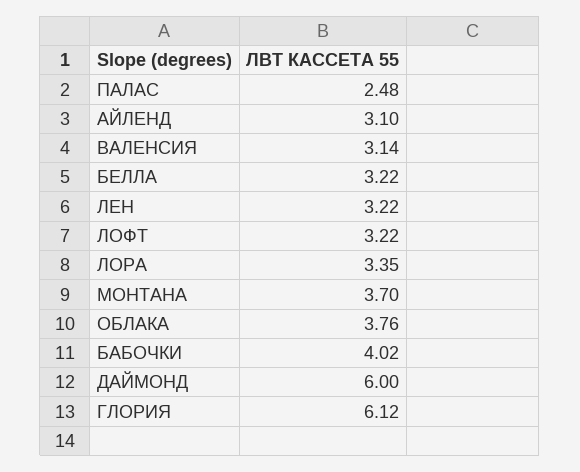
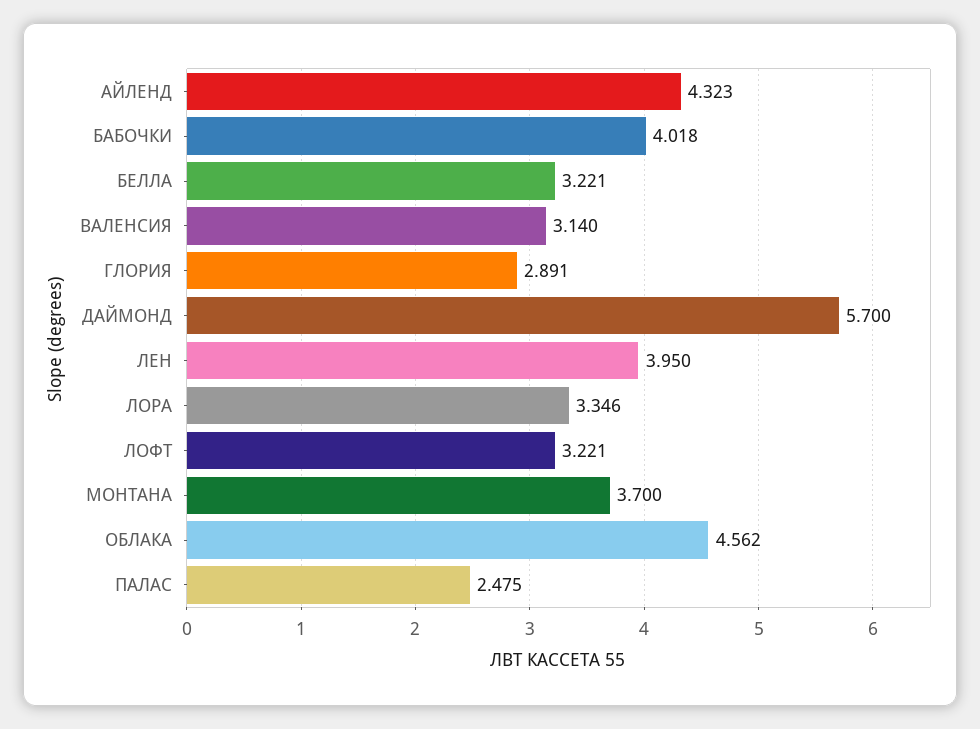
АЙЛЕНД: 3.1 -> 4.323
ЛЕН: 3.22 -> 3.95
ОБЛАКА: 3.76 -> 4.562
ДАЙМОНД: 6 -> 5.7
ГЛОРИЯ: 6.12 -> 2.891

